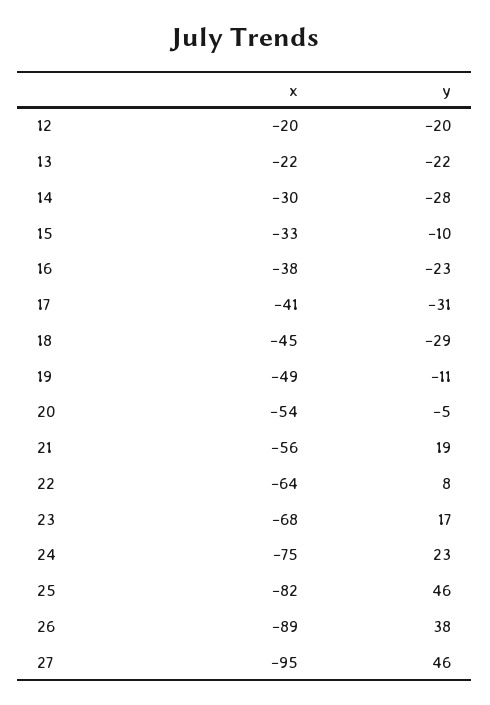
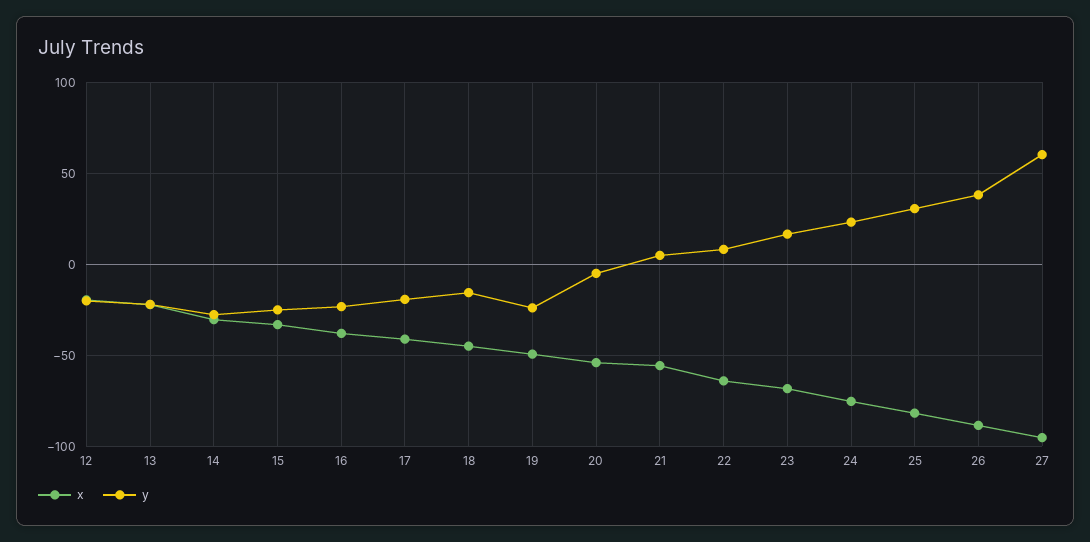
y, 15: -10 -> -25
y, 17: -31 -> -20
y, 18: -29 -> -15
y, 19: -11 -> -25
y, 21: 19 -> 5
y, 25: 46 -> 30
y, 27: 46 -> 60

